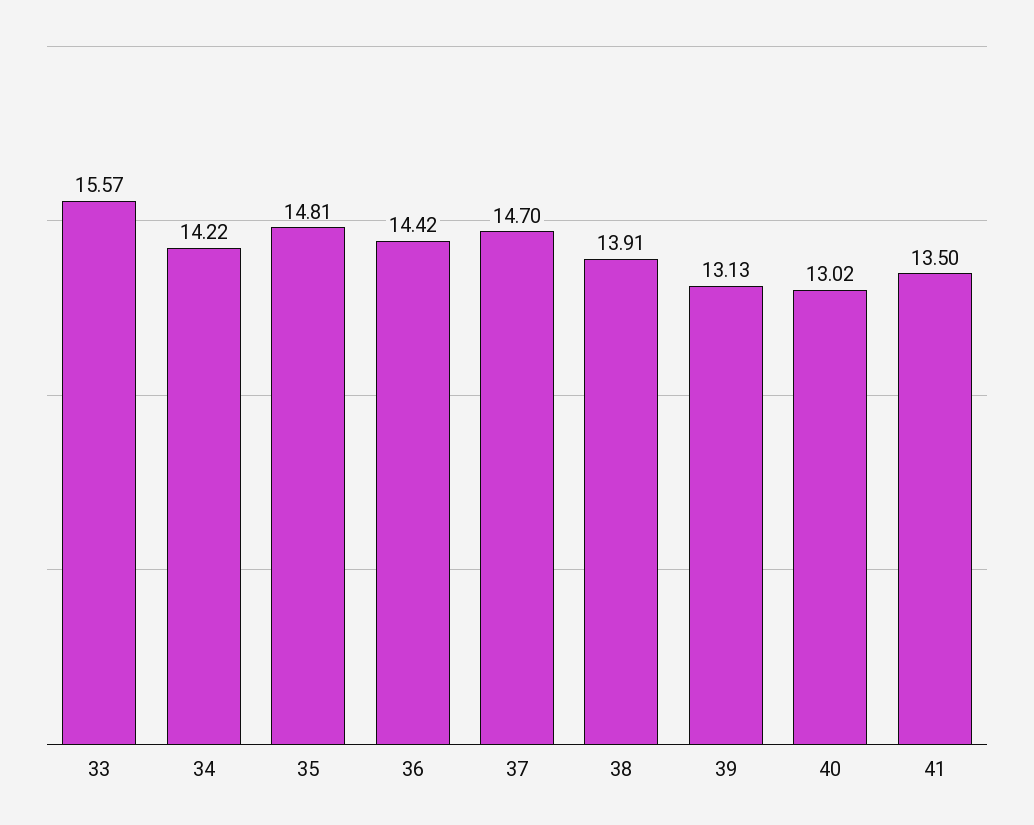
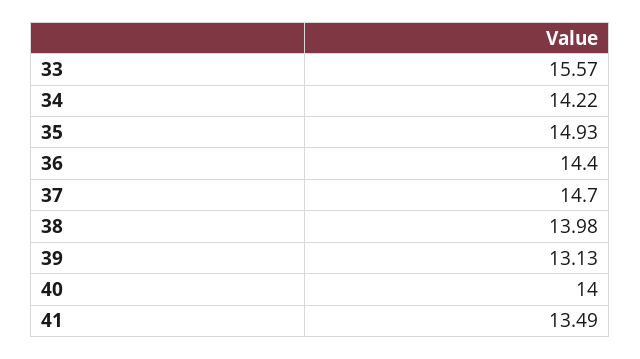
35: 14.81 -> 14.93
36: 14.42 -> 14.4
38: 13.91 -> 13.98
40: 13.02 -> 14
41: 13.5 -> 13.49

